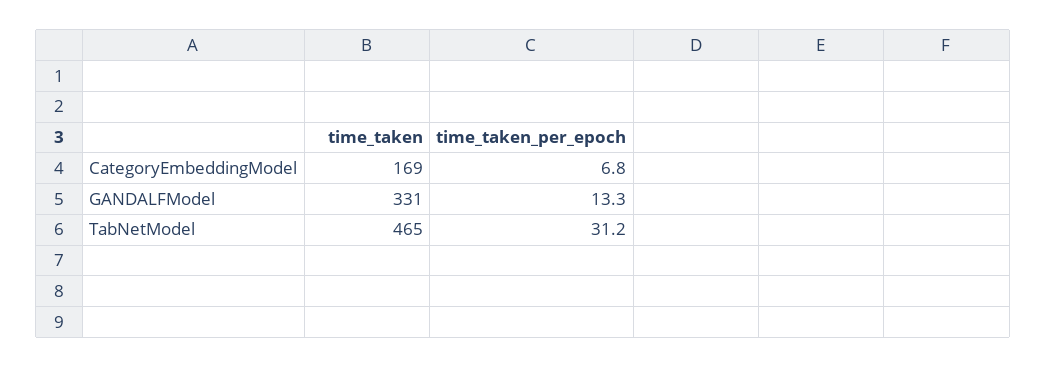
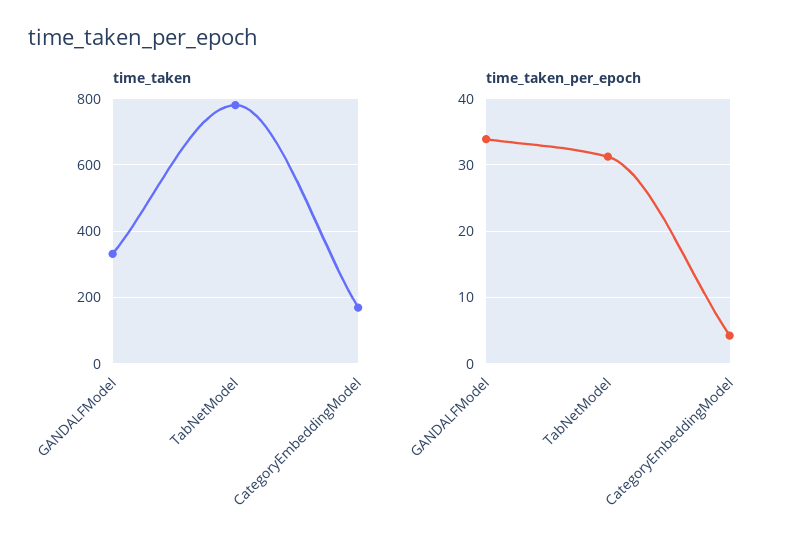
time_taken_per_epoch, CategoryEmbeddingModel: 6.8 -> 4
time_taken_per_epoch, GANDALFModel: 13.3 -> 34
time_taken, TabNetModel: 465 -> 780

